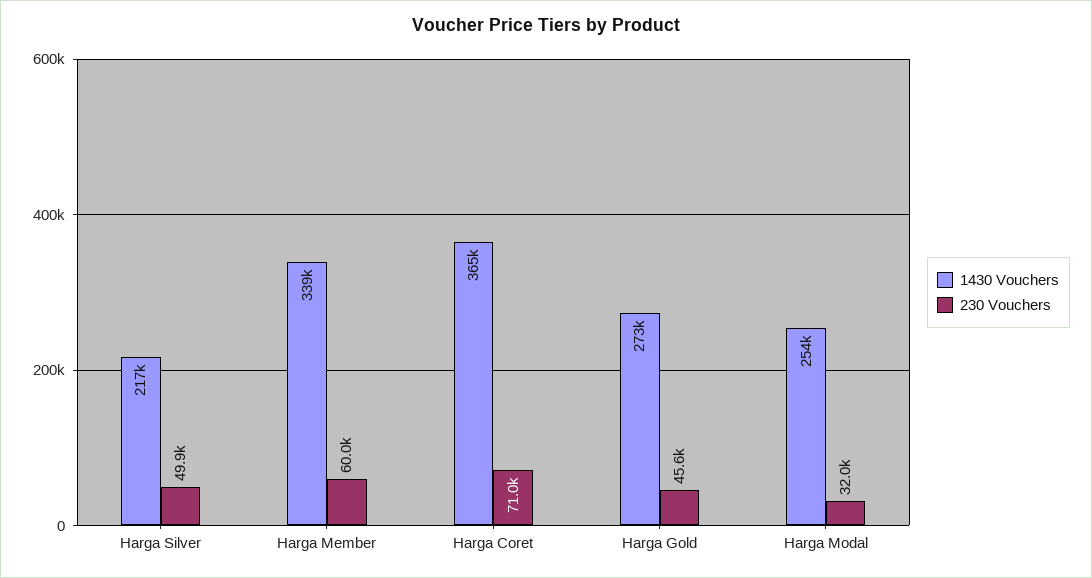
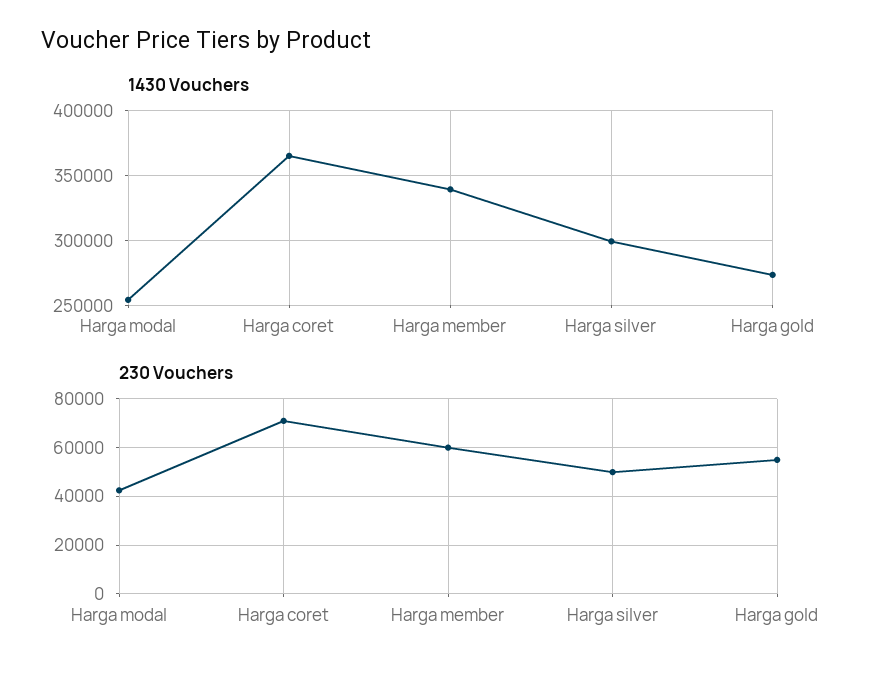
1430 Vouchers, Harga Silver: 217000 -> 300000
230 Vouchers, Harga Gold: 45600 -> 55000
230 Vouchers, Harga Modal: 32000 -> 42500

